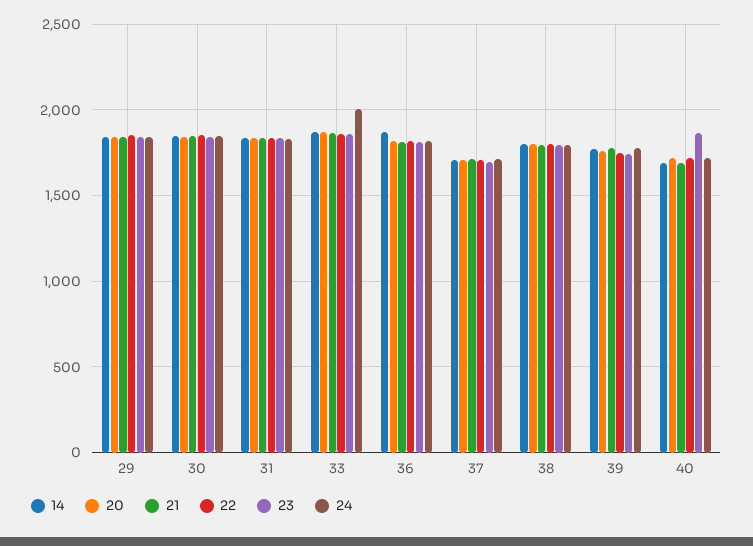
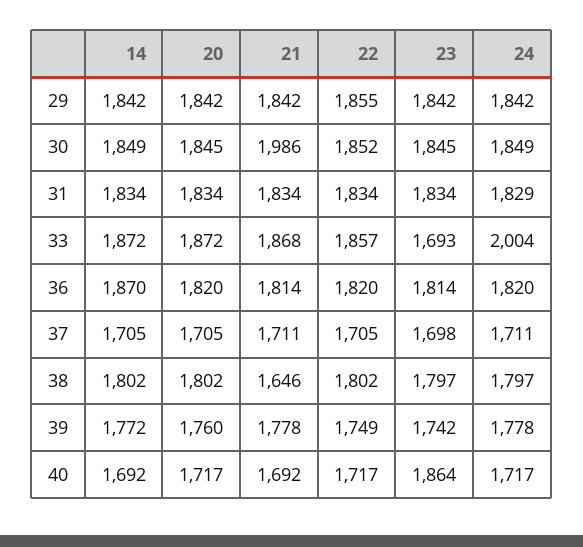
21, 30: 1850 -> 1986
23, 33: 1850 -> 1693
21, 38: 1800 -> 1646

